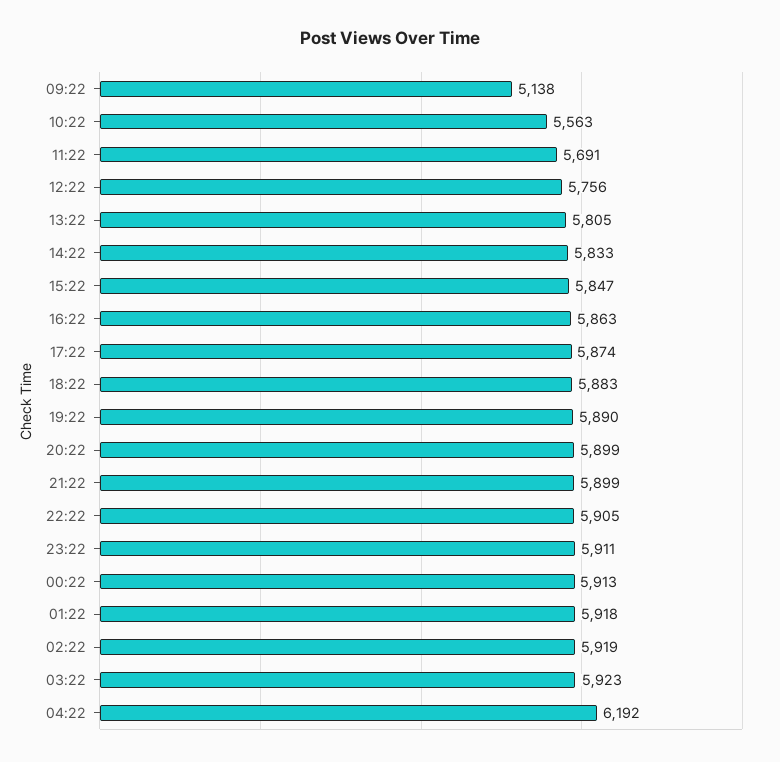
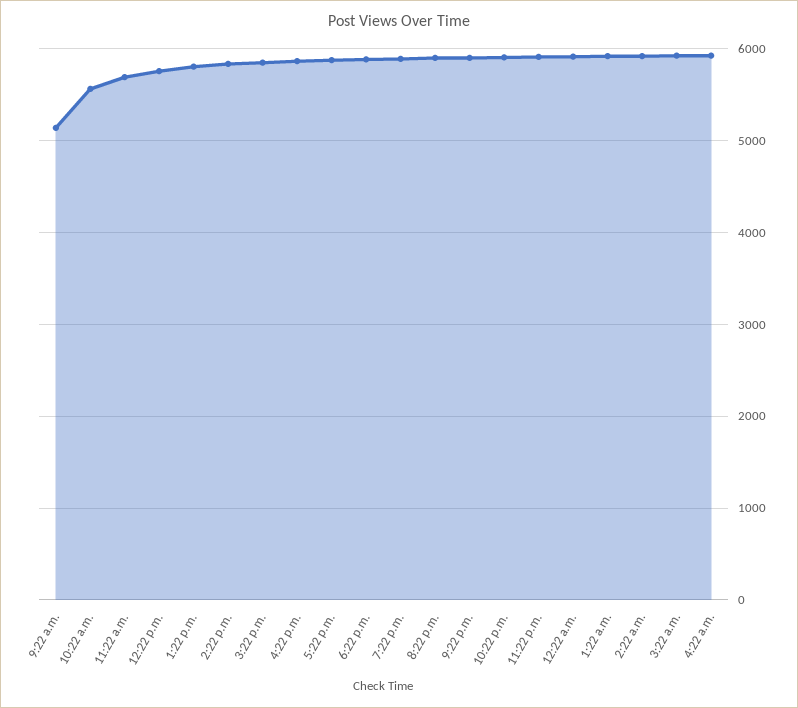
04:22: 6192 -> 5900

